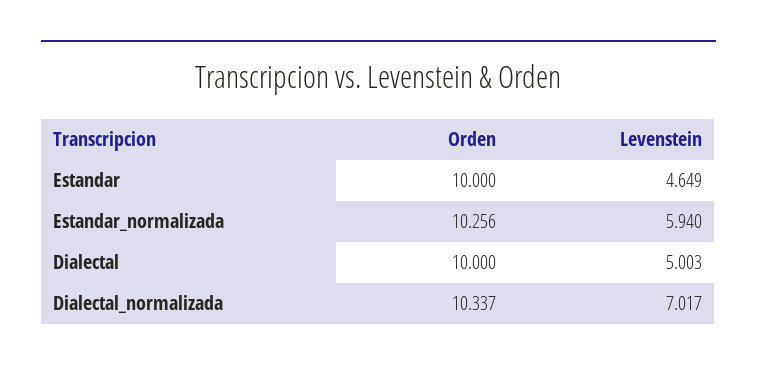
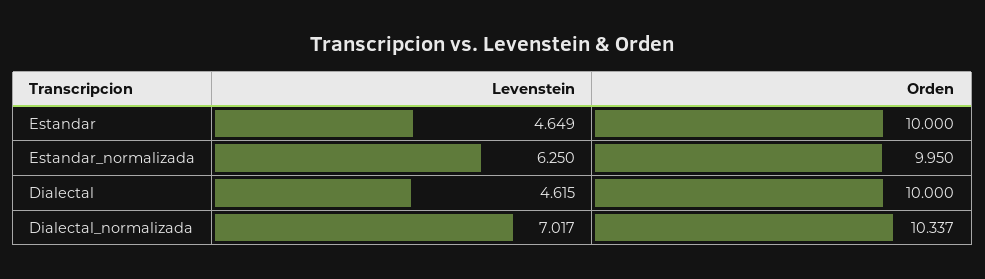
Orden, Estandar_normalizada: 10.256 -> 9.95
Levenstein, Estandar_normalizada: 5.94 -> 6.25
Levenstein, Dialectal: 5.003 -> 4.615

